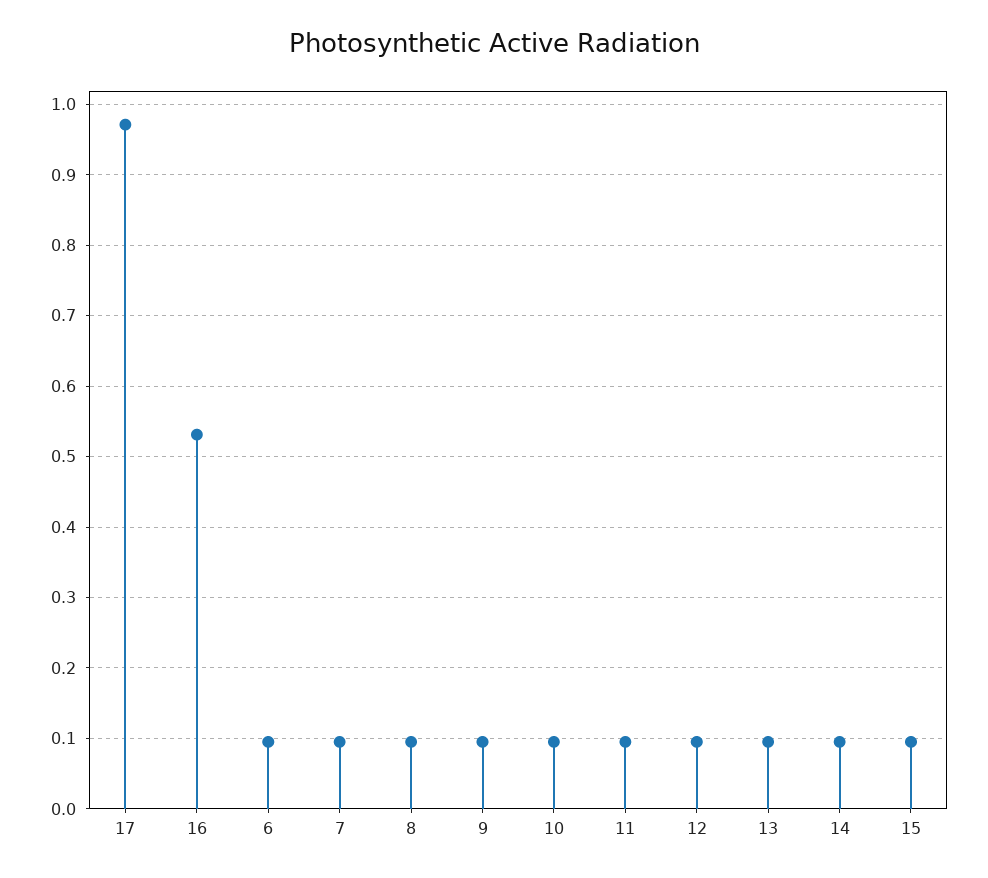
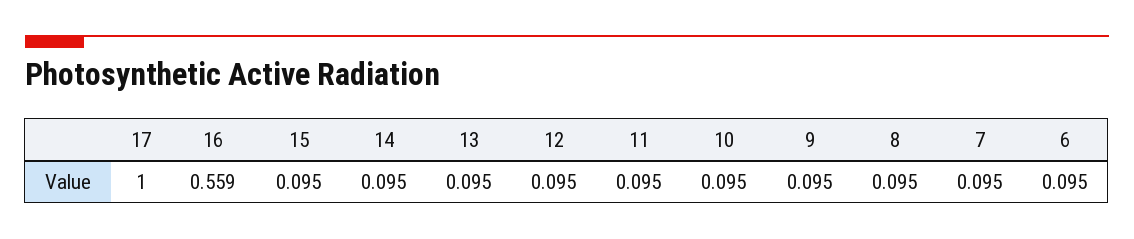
17: 0.97 -> 1
16: 0.53 -> 0.559

